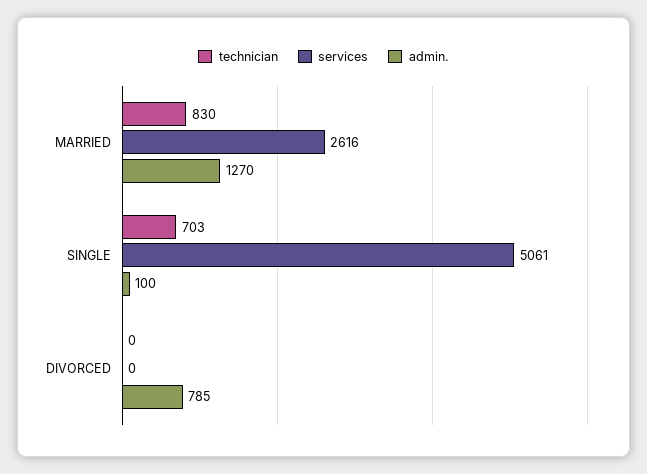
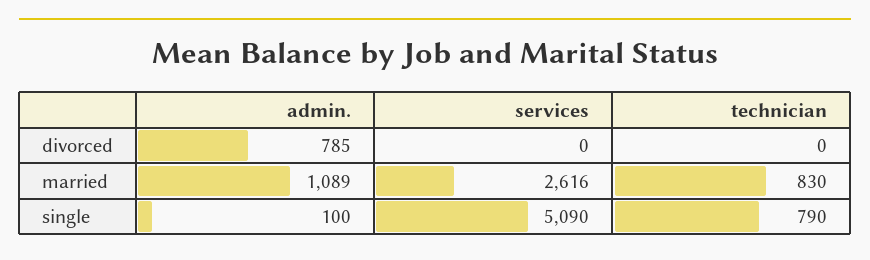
admin., MARRIED: 1270 -> 1089
technician, SINGLE: 703 -> 790
services, SINGLE: 5061 -> 5090

